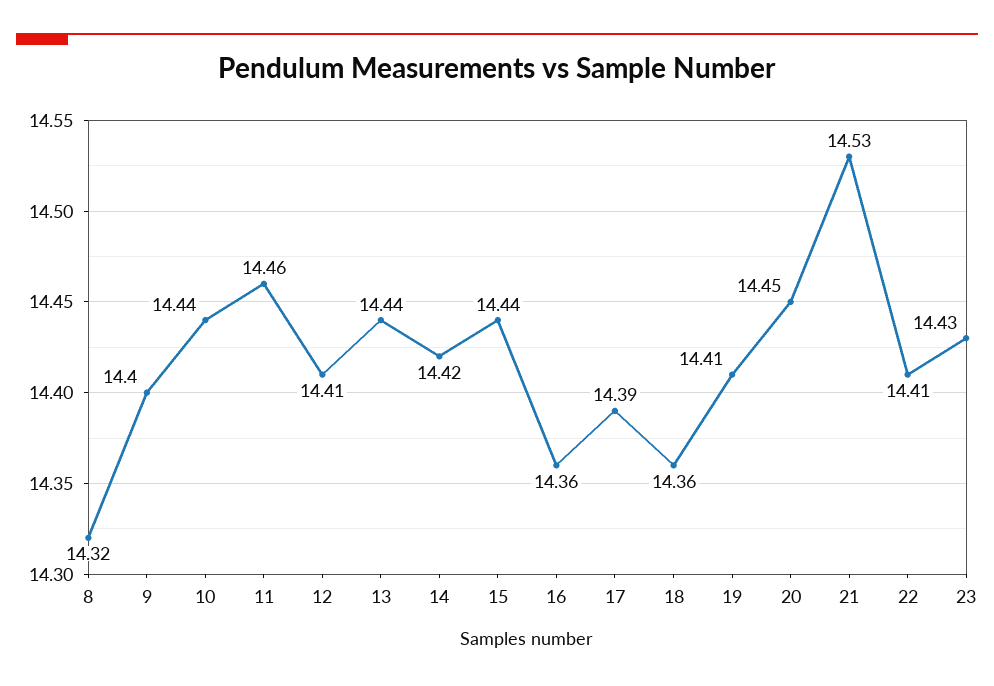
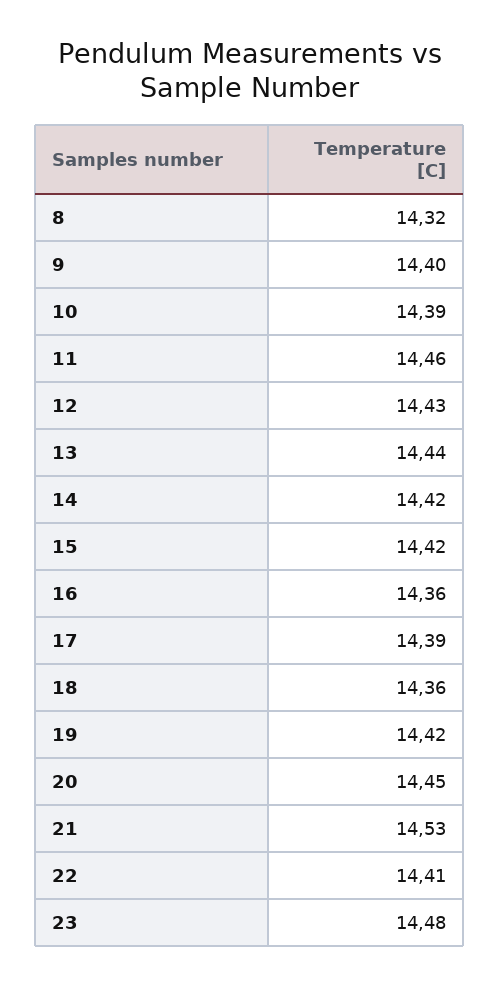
10: 14.44 -> 14.39
12: 14.41 -> 14.43
15: 14.44 -> 14.42
19: 14.41 -> 14.42
23: 14.43 -> 14.48

